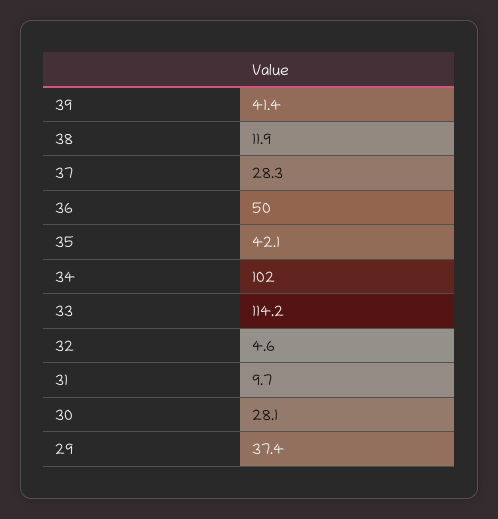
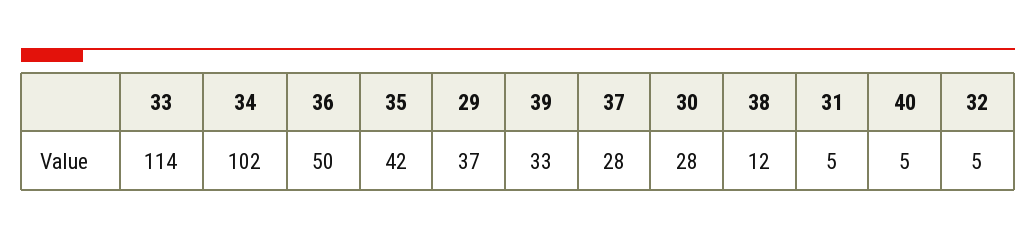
39: 41.4 -> 33
31: 9.7 -> 5
40: none -> 5

